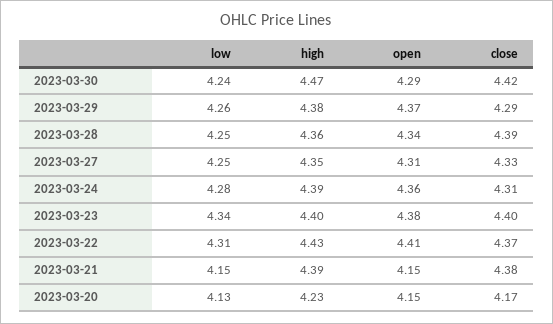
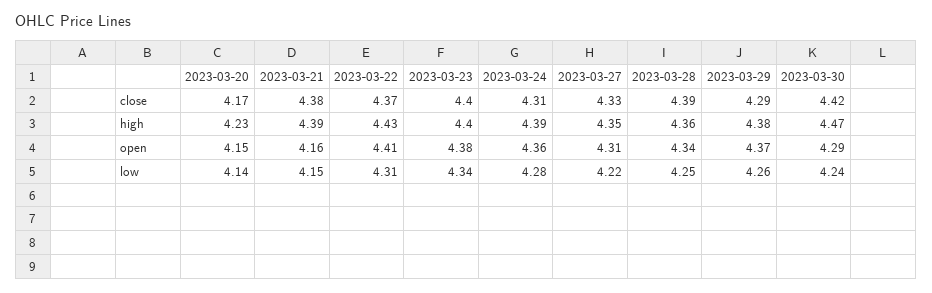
low, 2023-03-27: 4.25 -> 4.22
open, 2023-03-21: 4.15 -> 4.16
low, 2023-03-20: 4.13 -> 4.14

